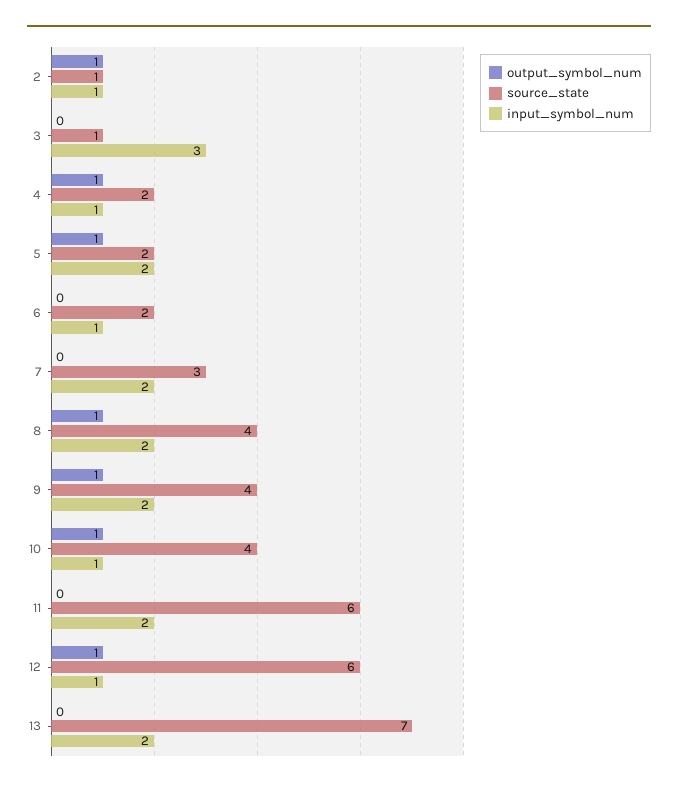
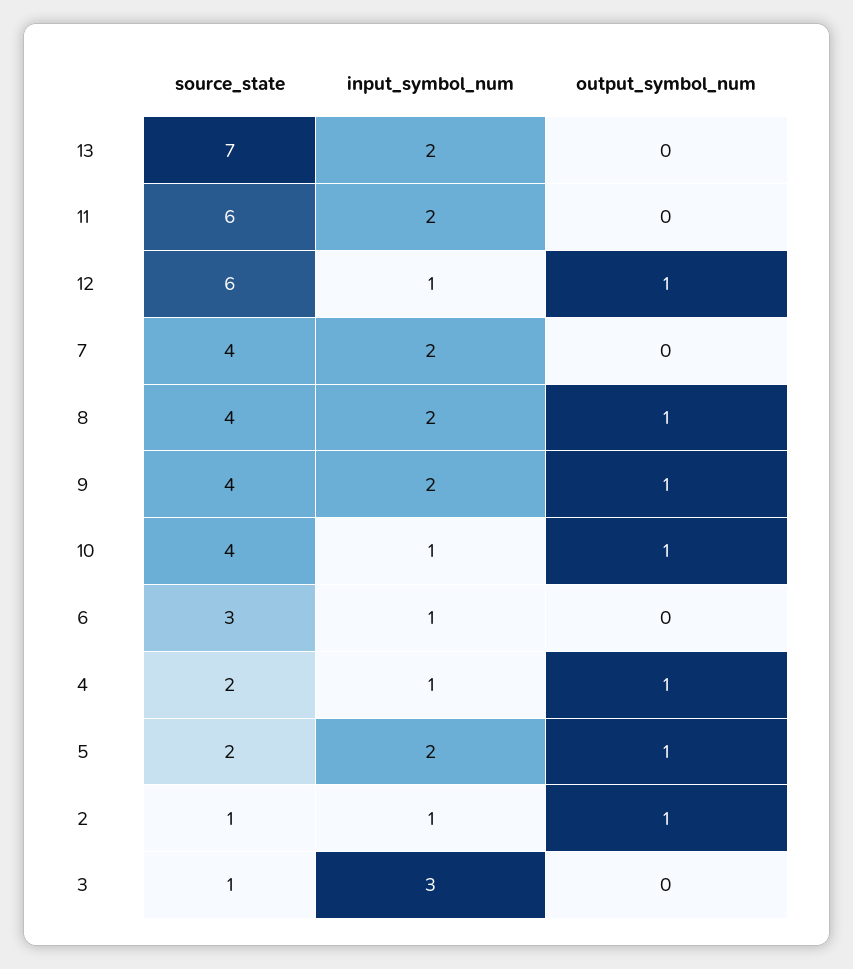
source_state, 6: 2 -> 3
source_state, 7: 3 -> 4

